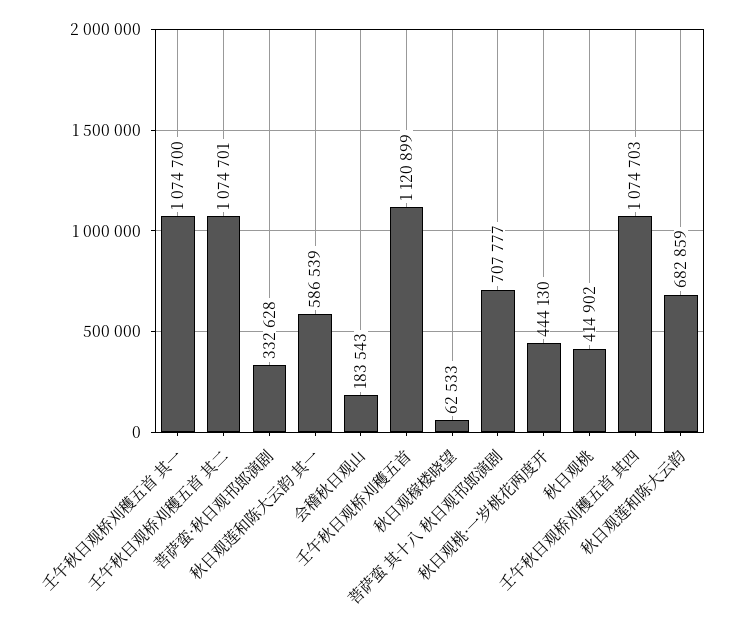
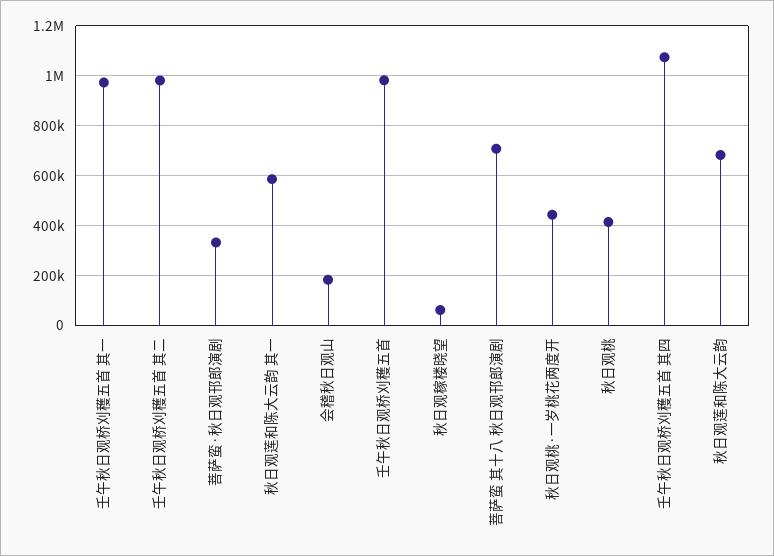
壬午秋日观桥刈穫五首 其一: 1074700 -> 975000
壬午秋日观桥刈穫五首 其二: 1074701 -> 975000
壬午秋日观桥刈穫五首: 1120899 -> 975000

